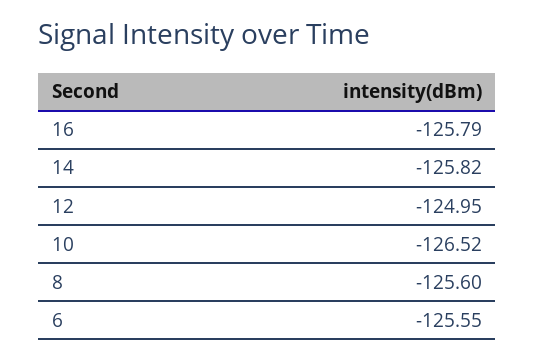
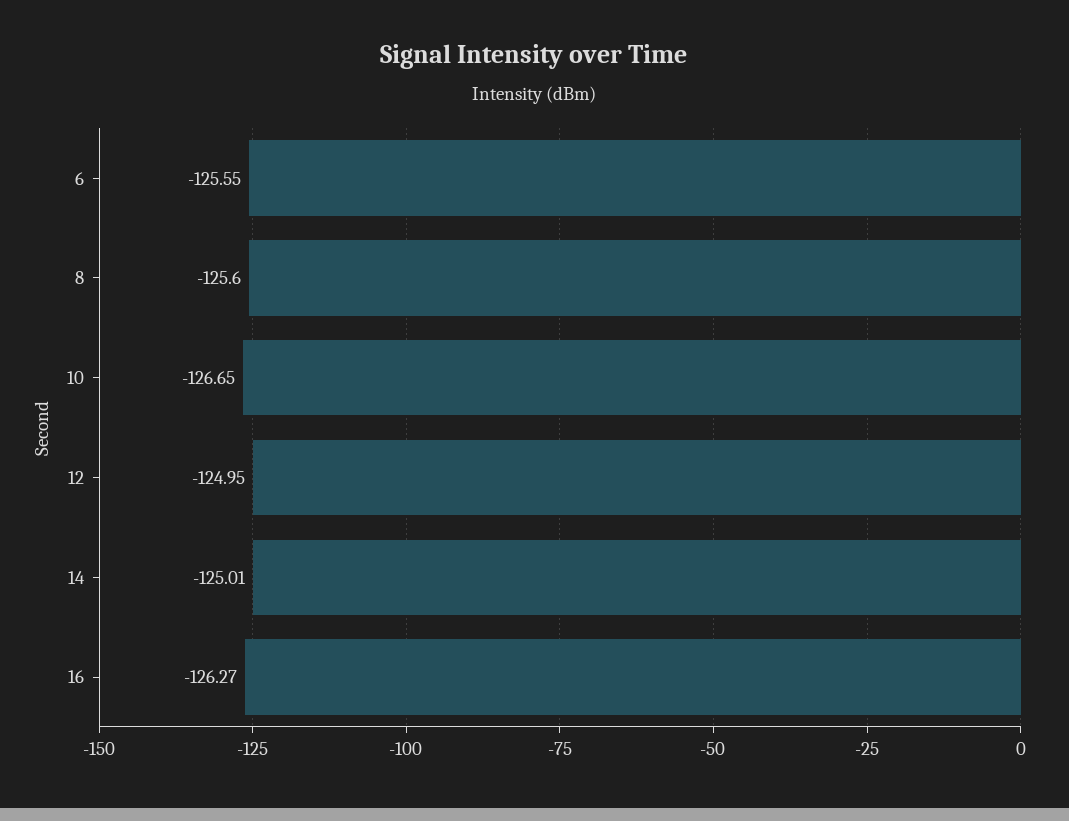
16: -125.79 -> -126.27
14: -125.82 -> -125.01
10: -126.52 -> -126.65

